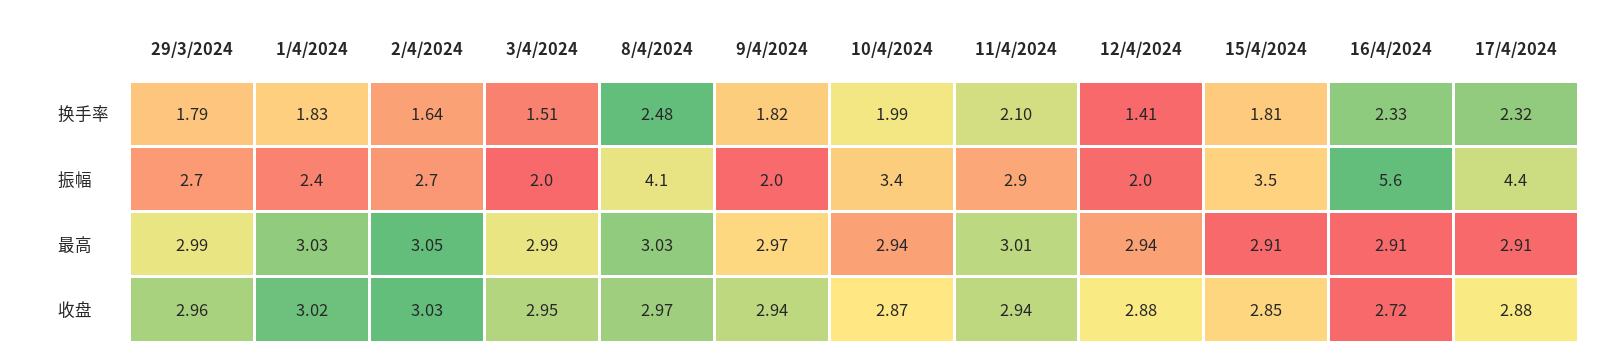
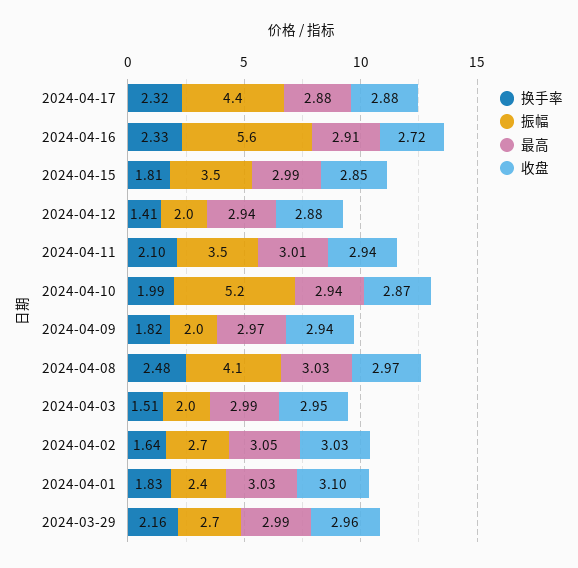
换手率, 29/3/2024: 1.79 -> 2.16
振幅, 10/4/2024: 3.4 -> 5.2
振幅, 11/4/2024: 2.9 -> 3.5
最高, 15/4/2024: 2.91 -> 2.99
最高, 17/4/2024: 2.91 -> 2.88
收盘, 1/4/2024: 3.02 -> 3.1

